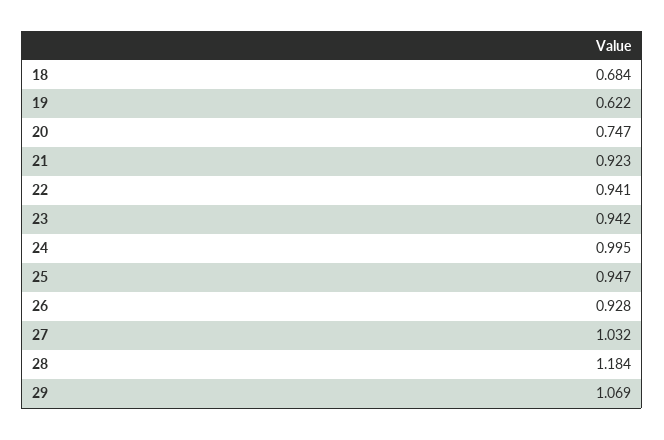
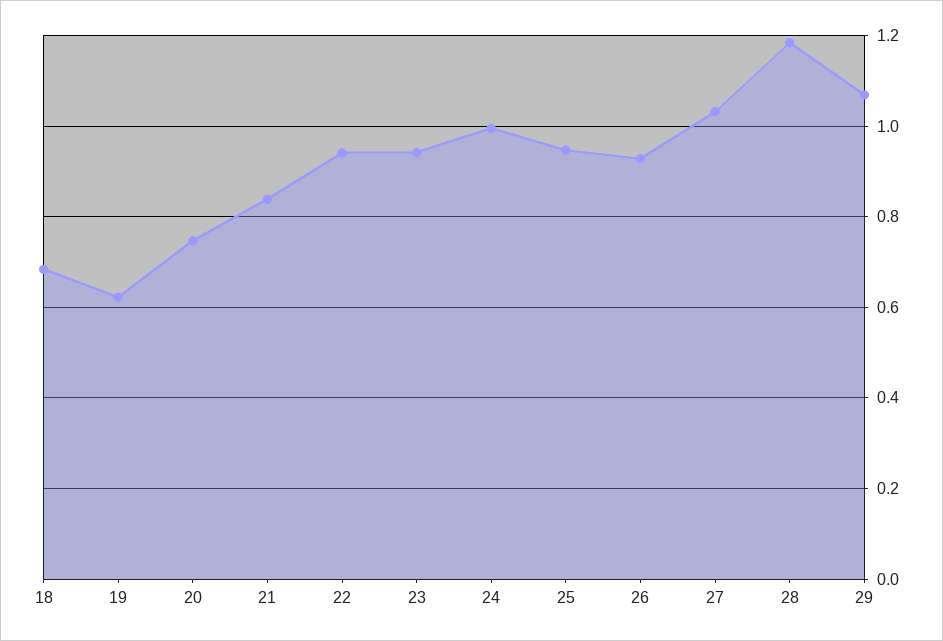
21: 0.923 -> 0.84

